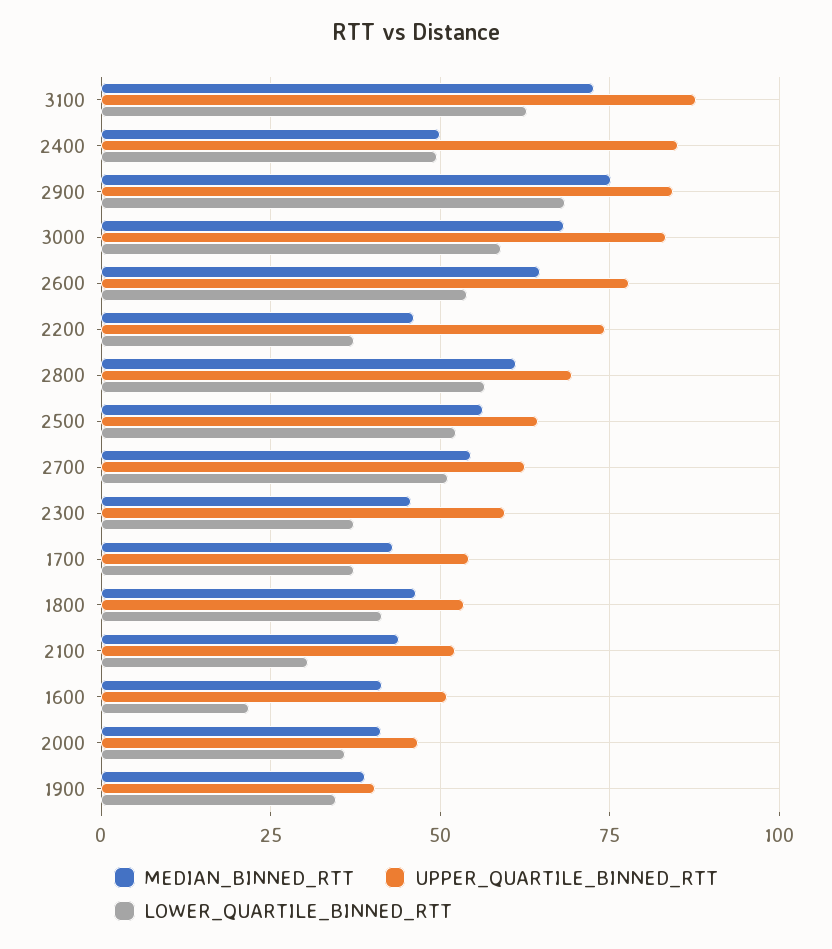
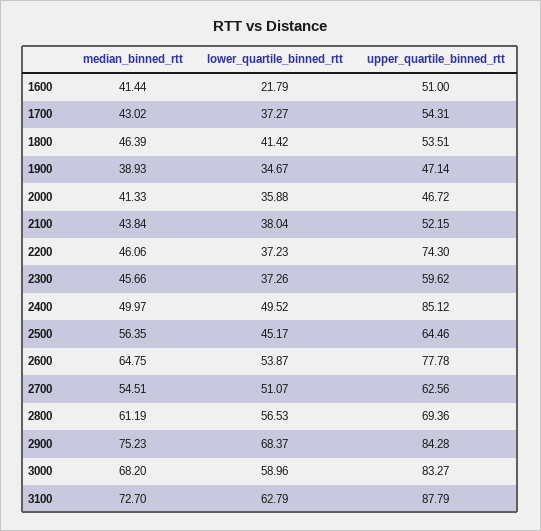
LOWER_QUARTILE_BINNED_RTT, 2500: 52.5 -> 45.17
LOWER_QUARTILE_BINNED_RTT, 2100: 30 -> 38.04
UPPER_QUARTILE_BINNED_RTT, 1900: 40 -> 47.14

